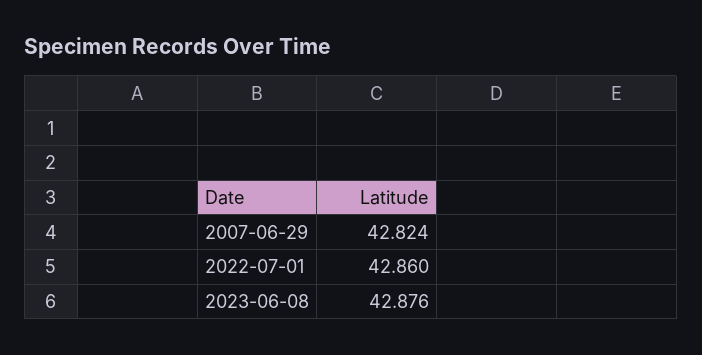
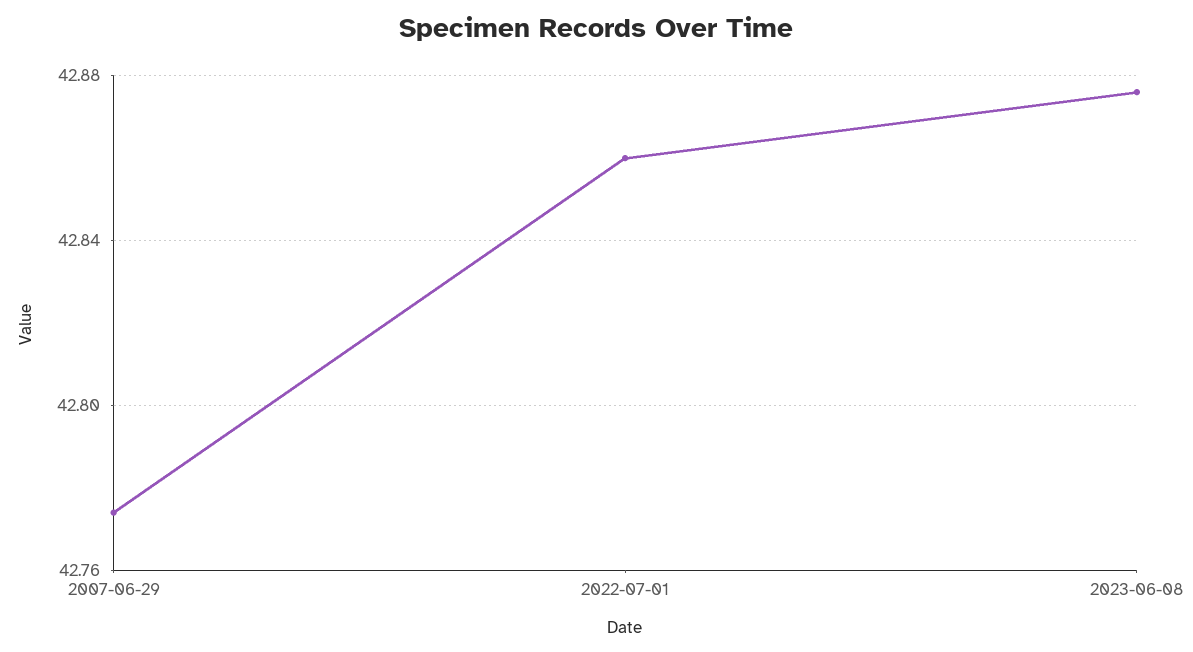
2007-06-29: 42.824 -> 42.775

